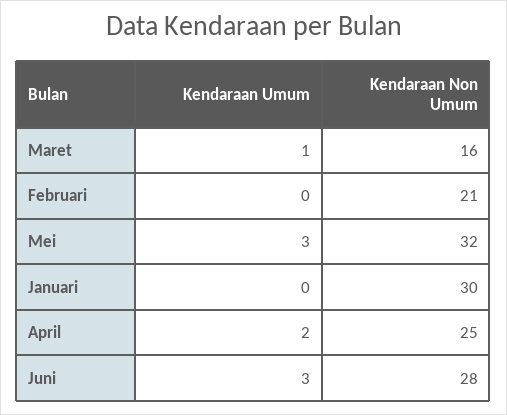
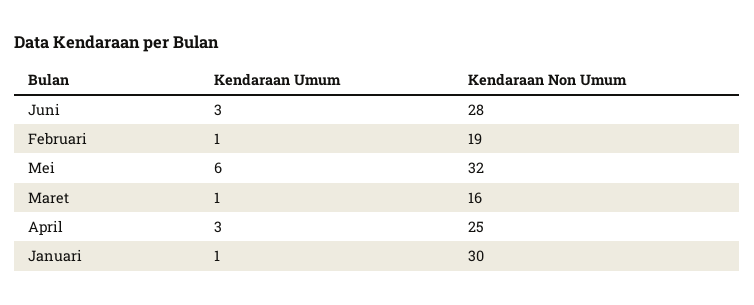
Kendaraan Umum, Februari: 0 -> 1
Kendaraan Non Umum, Februari: 21 -> 19
Kendaraan Umum, Mei: 3 -> 6
Kendaraan Umum, Januari: 0 -> 1
Kendaraan Umum, April: 2 -> 3

